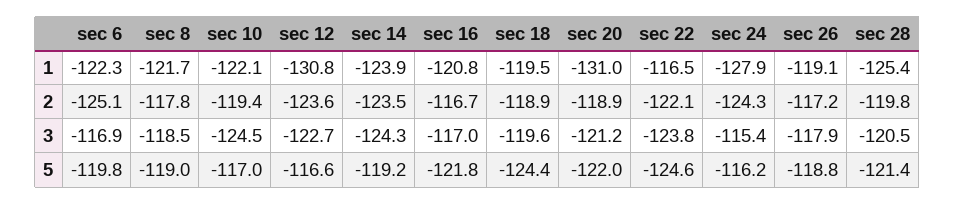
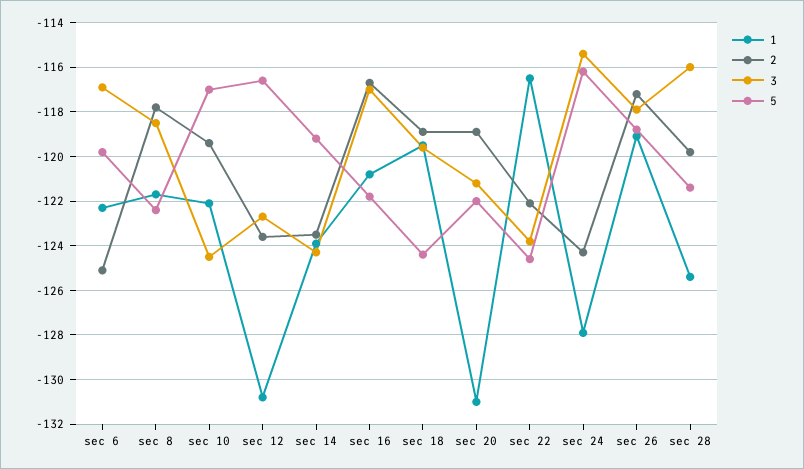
3, sec 28: -120.5 -> -116
5, sec 8: -119 -> -122.5

